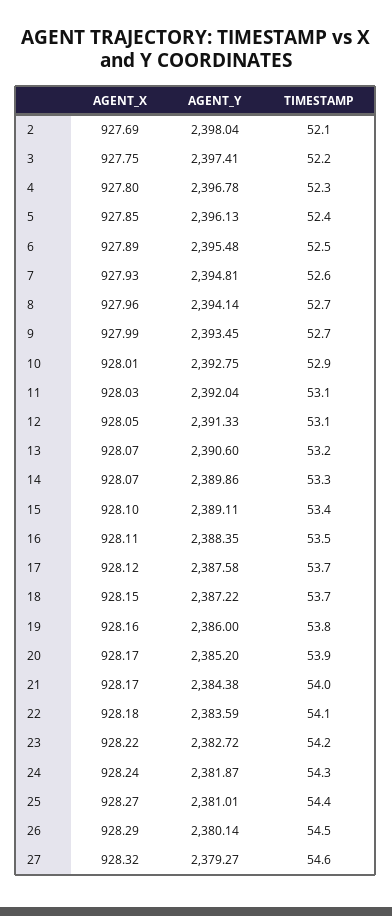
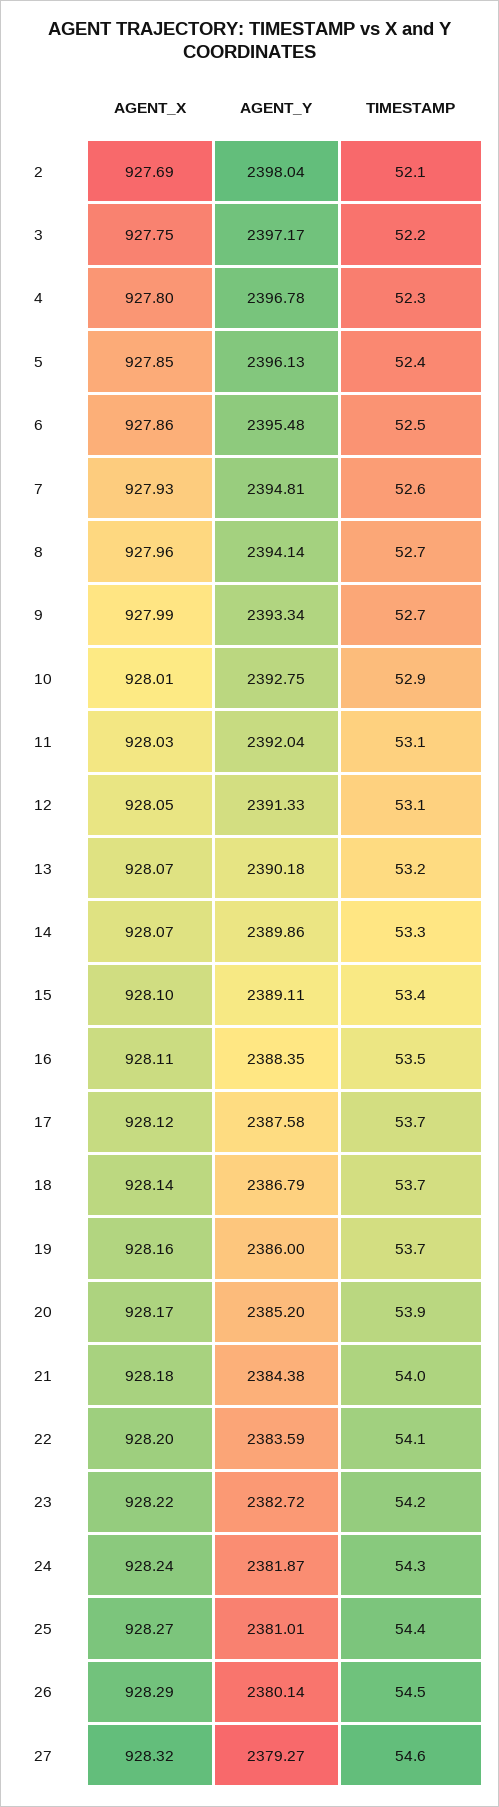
AGENT_Y, 3: 2397.41 -> 2397.17
AGENT_X, 6: 927.89 -> 927.86
AGENT_Y, 9: 2393.45 -> 2393.34
AGENT_Y, 13: 2390.6 -> 2390.18
AGENT_X, 18: 928.15 -> 928.14
AGENT_Y, 18: 2387.22 -> 2386.79
TIMESTAMP, 19: 53.8 -> 53.7
AGENT_X, 21: 928.17 -> 928.18
AGENT_X, 22: 928.18 -> 928.2

